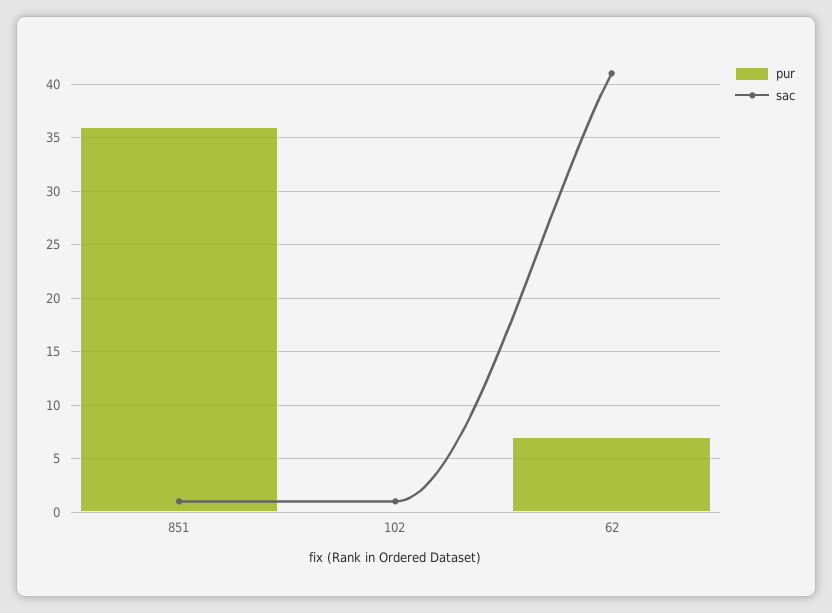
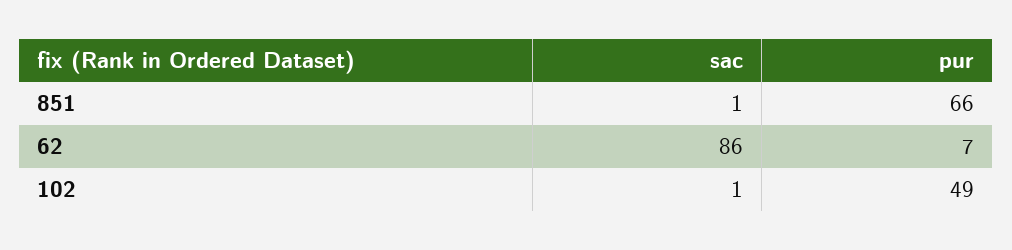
pur, 851: 36 -> 66
pur, 102: 0 -> 49
sac, 62: 41 -> 86

